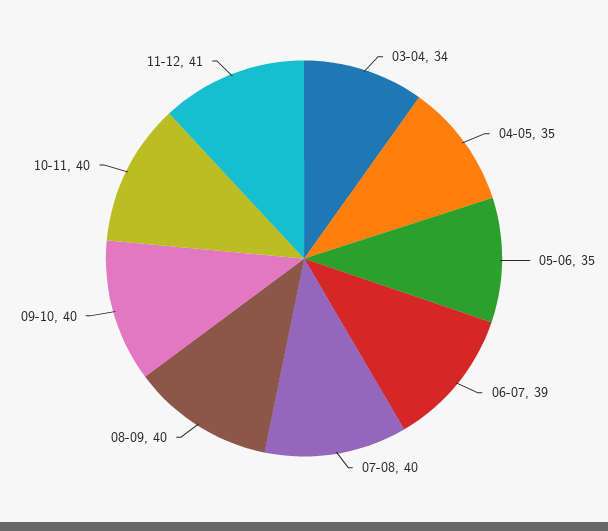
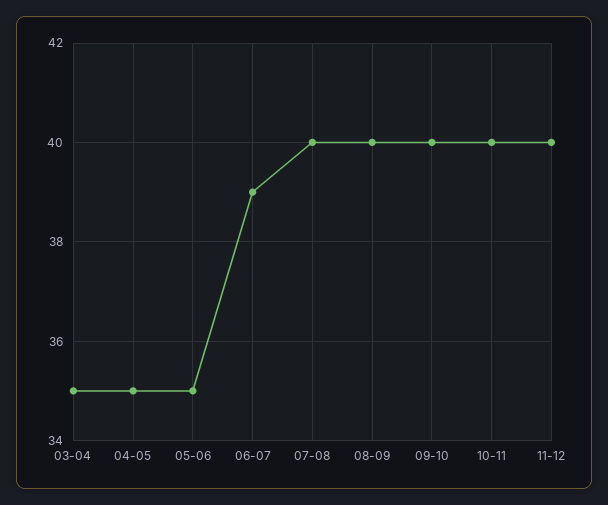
03-04: 34 -> 35
11-12: 41 -> 40

